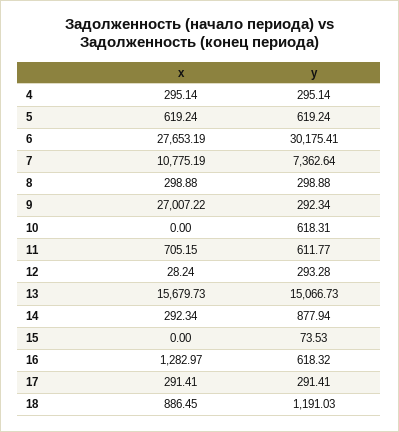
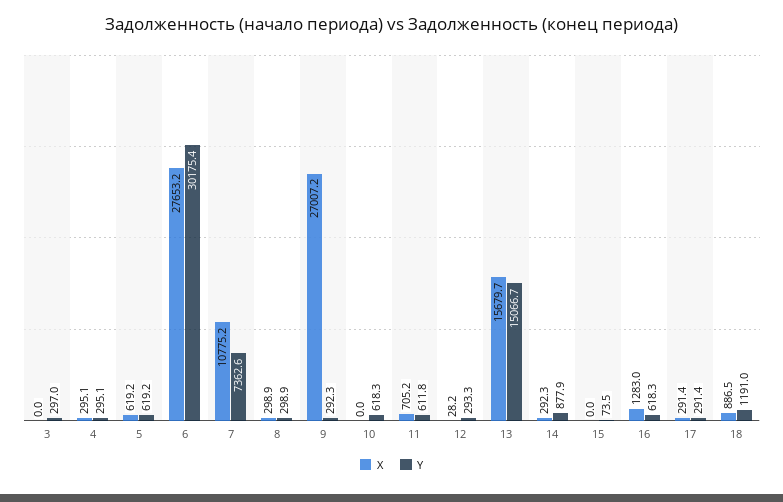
x, 3: none -> 0
y, 3: none -> 297

